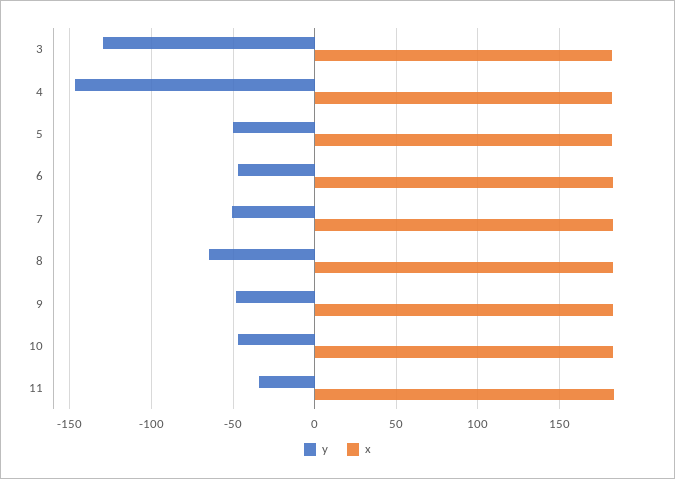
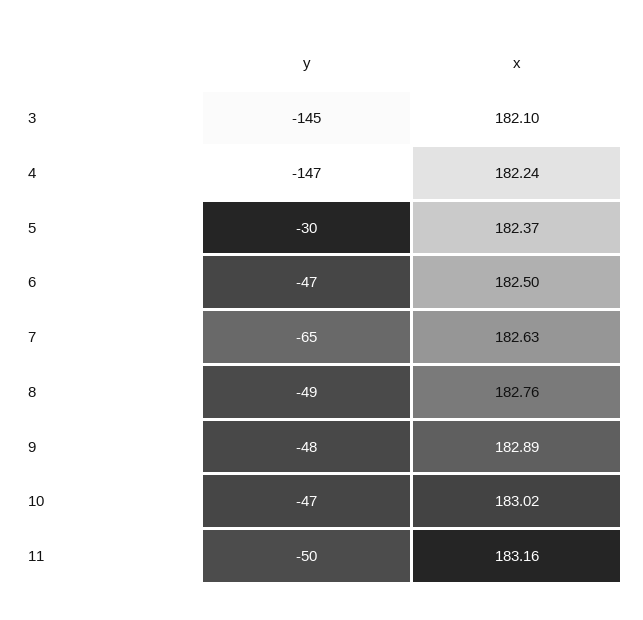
y, 3: -130 -> -145
y, 5: -50 -> -30
y, 7: -50 -> -65
y, 8: -65 -> -49
y, 11: -35 -> -50

